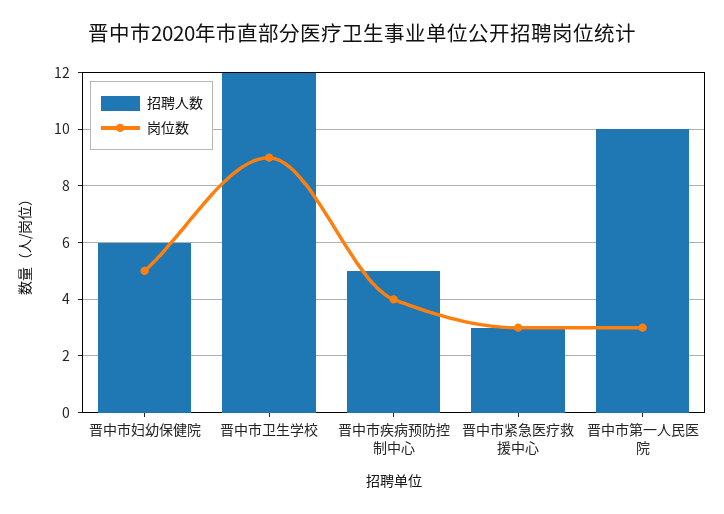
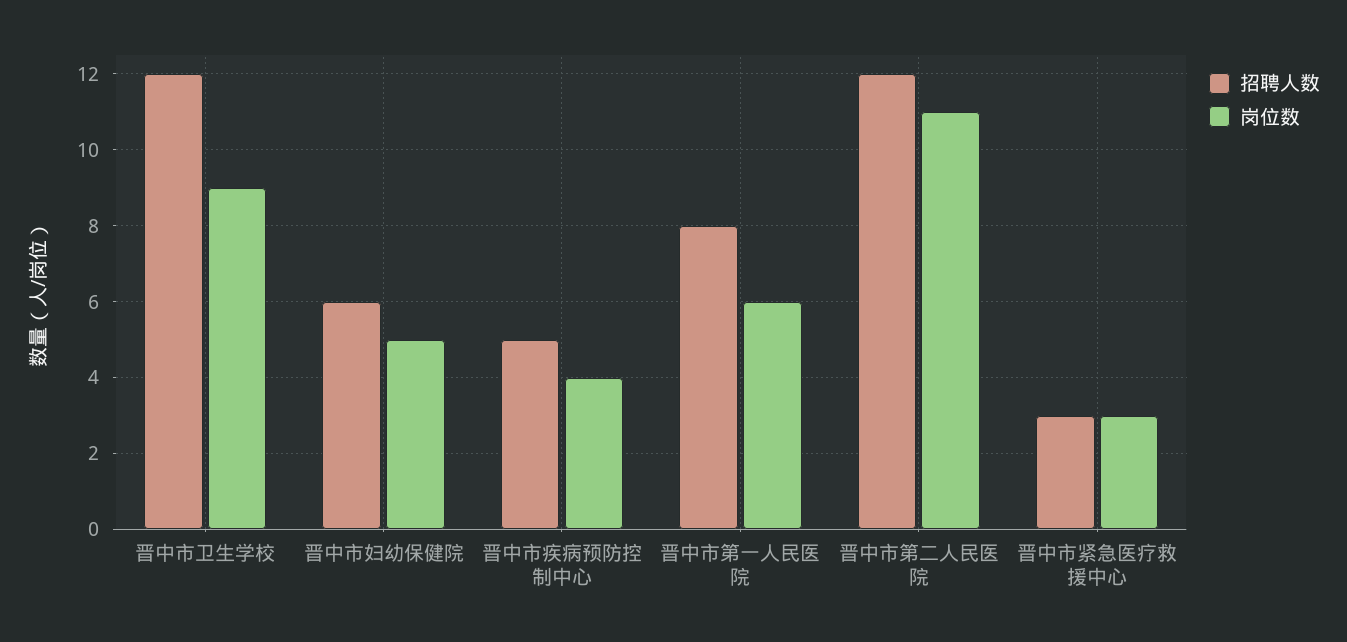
招聘人数, 晋中市第一人民医院: 10 -> 8
岗位数, 晋中市第一人民医院: 3 -> 6
招聘人数, 晋中市第二人民医院: none -> 12
岗位数, 晋中市第二人民医院: none -> 11

